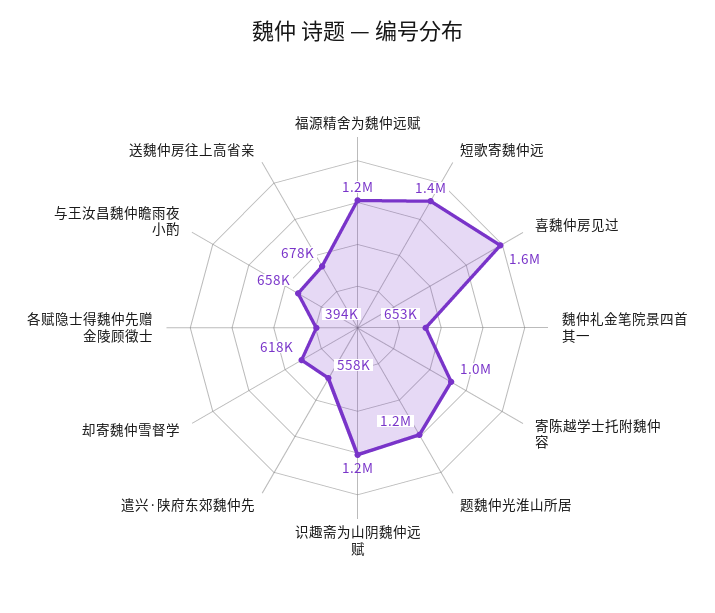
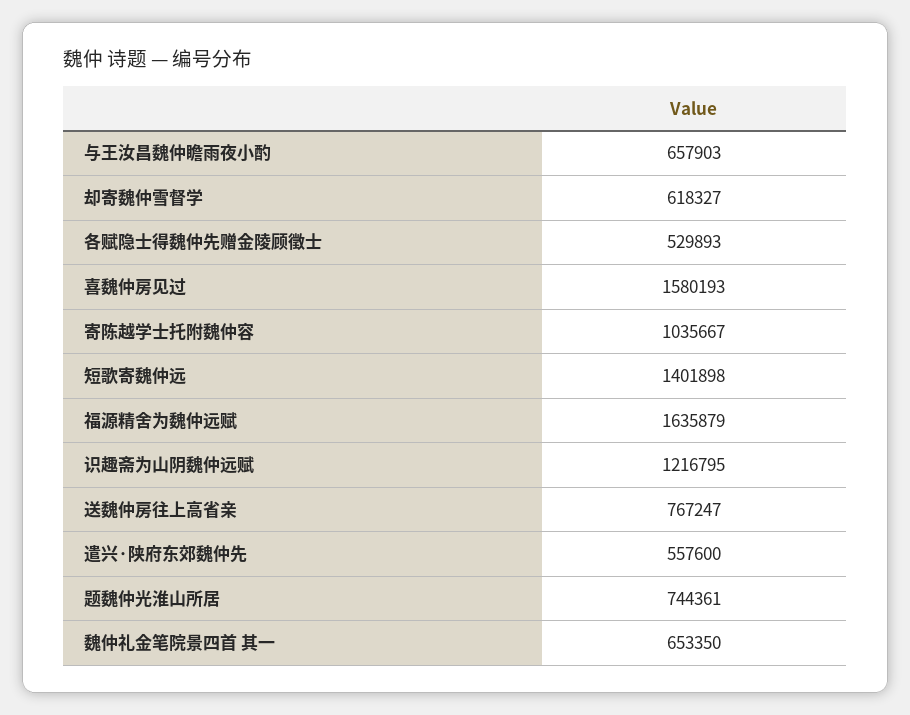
福源精舍为魏仲远赋: 1200000 -> 1635879
题魏仲光淮山所居: 1200000 -> 744361
各赋隐士得魏仲先赠金陵顾徵士: 394000 -> 529893
送魏仲房往上高省亲: 678000 -> 767247

